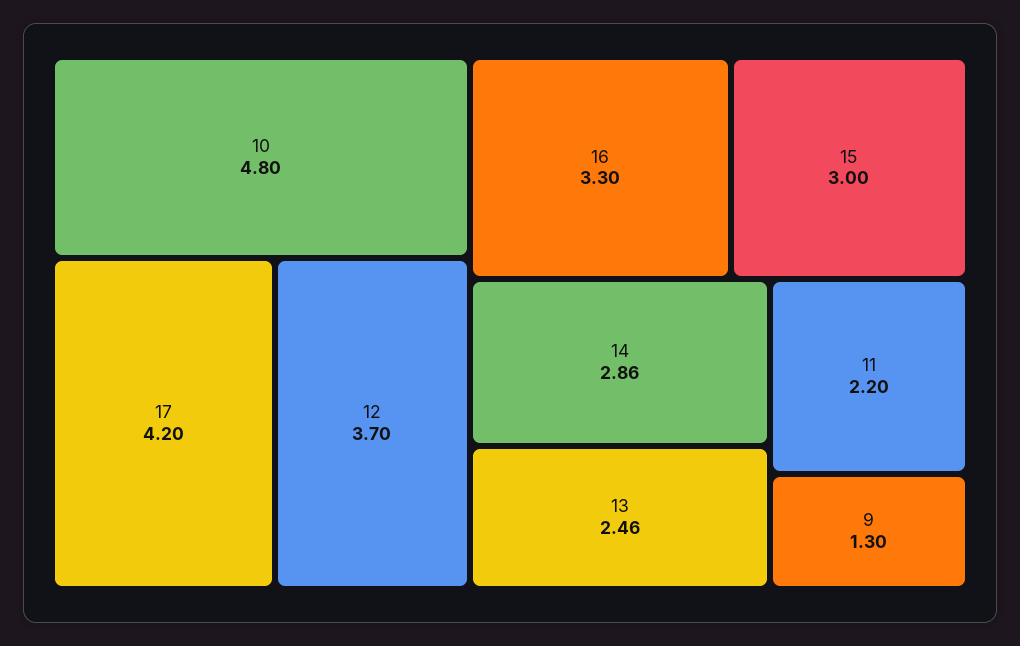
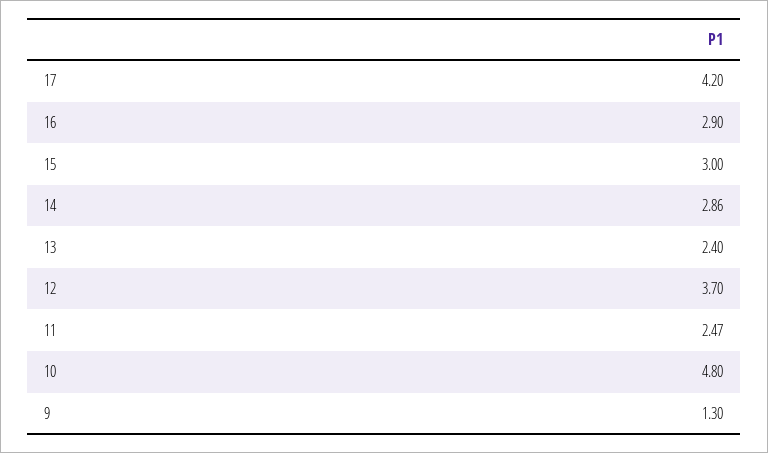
16: 3.3 -> 2.9
13: 2.46 -> 2.4
11: 2.2 -> 2.47

